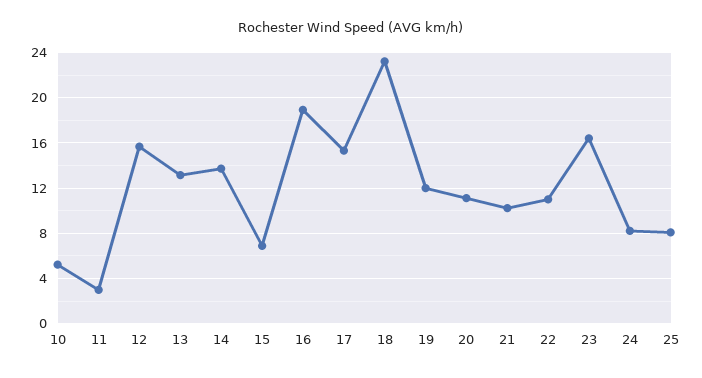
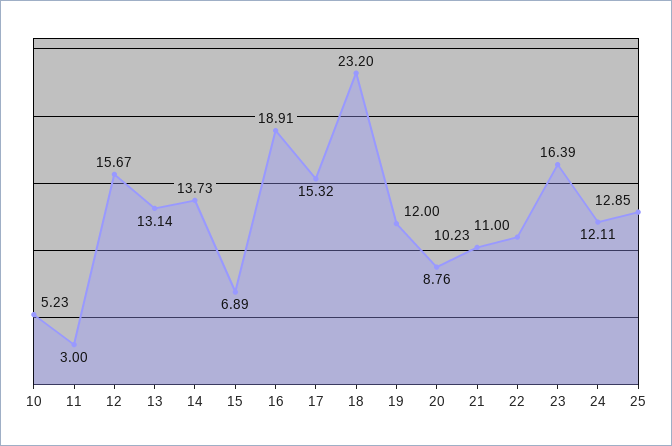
20: 11 -> 8.76
24: 8 -> 12.11
25: 8 -> 12.85

